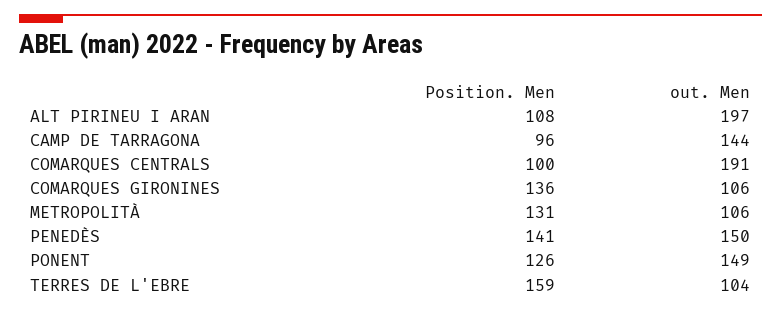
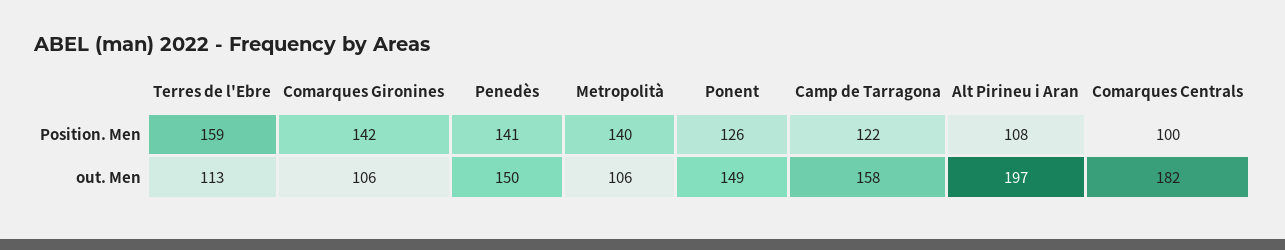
Position. Men, CAMP DE TARRAGONA: 96 -> 122
out. Men, CAMP DE TARRAGONA: 144 -> 158
out. Men, COMARQUES CENTRALS: 191 -> 182
Position. Men, COMARQUES GIRONINES: 136 -> 142
Position. Men, METROPOLITÀ: 131 -> 140
out. Men, TERRES DE L'EBRE: 104 -> 113

